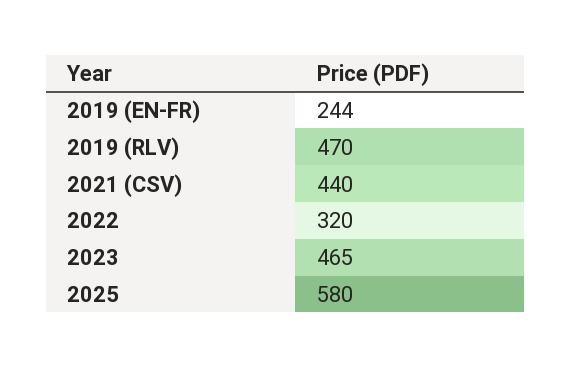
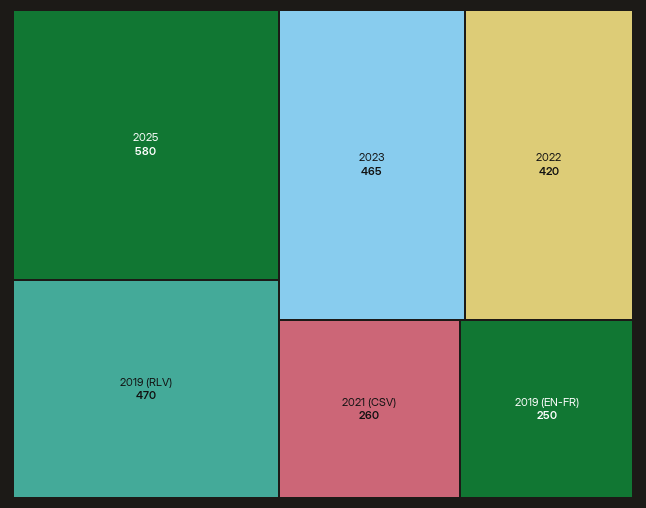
2019 (EN-FR): 244 -> 250
2021 (CSV): 440 -> 260
2022: 320 -> 420

